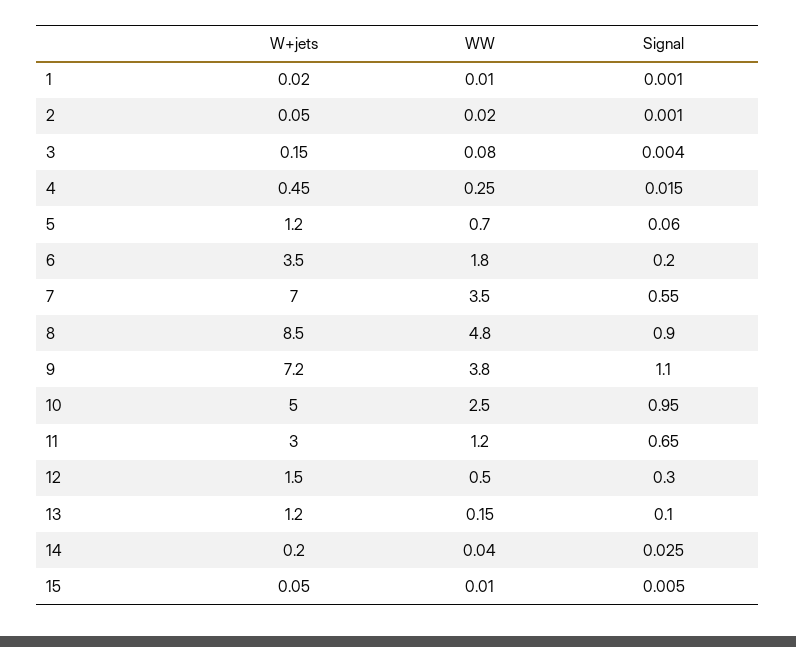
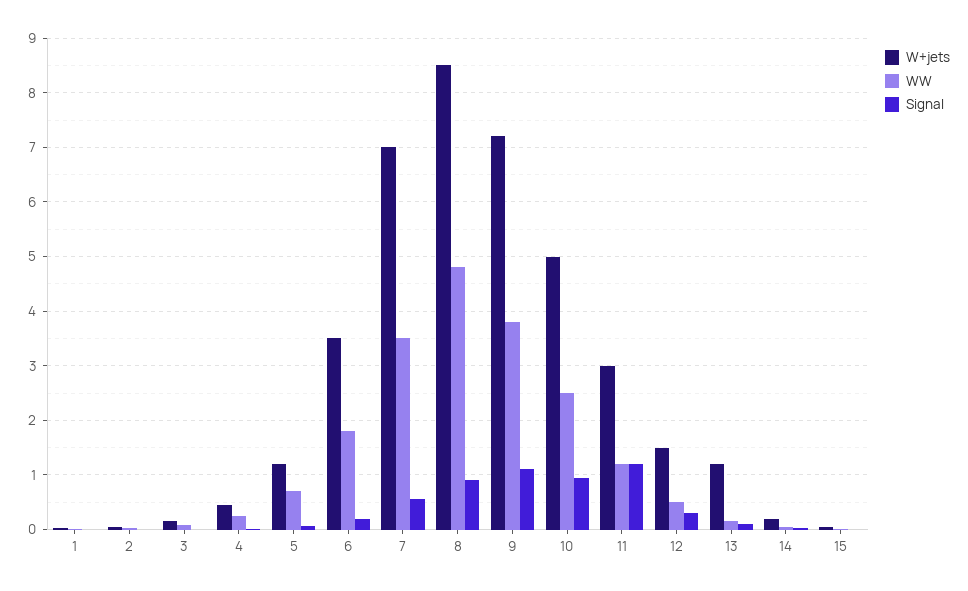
Signal, 11: 0.65 -> 1.2

